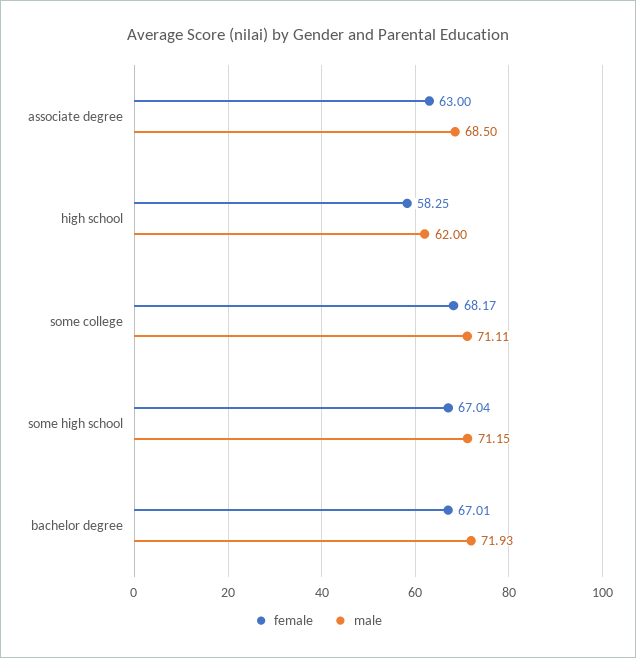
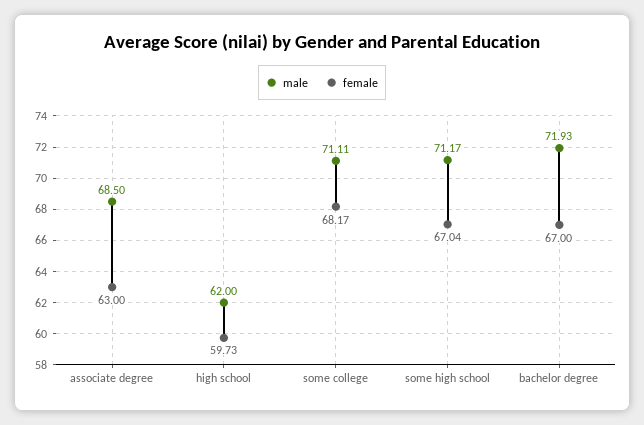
female, high school: 58.25 -> 59.73
male, some high school: 71.15 -> 71.17
female, bachelor degree: 67.01 -> 67

